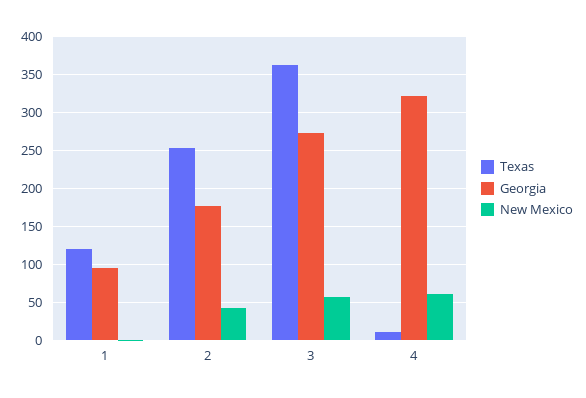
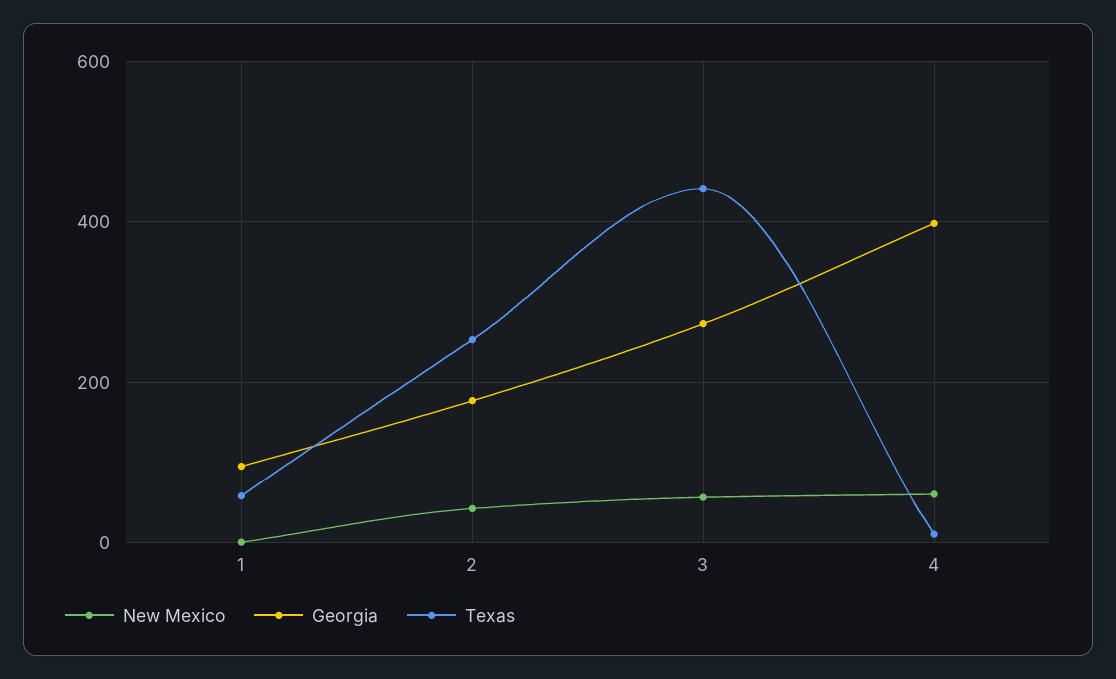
Texas, 1: 120 -> 60
Texas, 3: 360 -> 440
Georgia, 4: 320 -> 400

